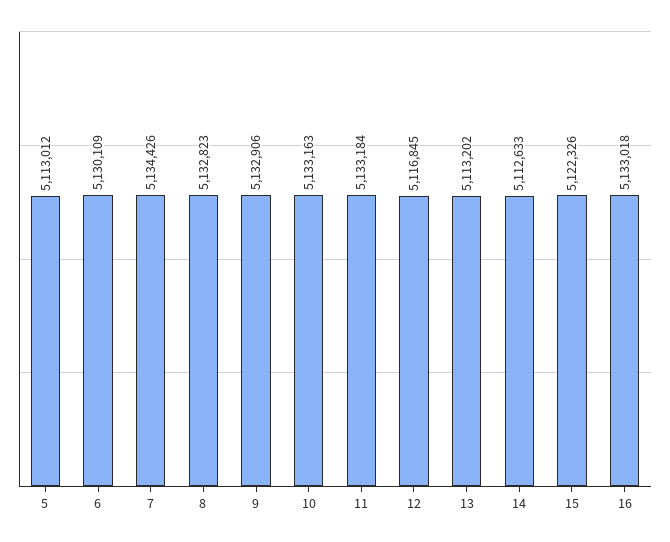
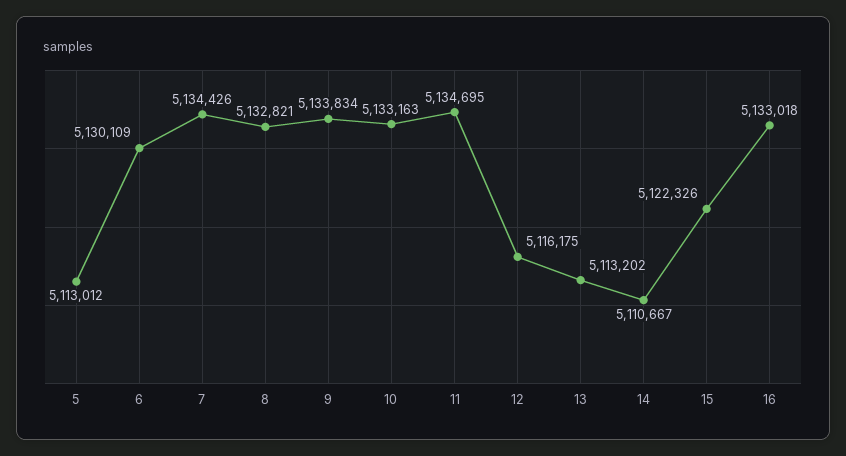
8: 5132823 -> 5132821
9: 5132906 -> 5133834
11: 5133184 -> 5134695
12: 5116845 -> 5116175
14: 5112633 -> 5110667

